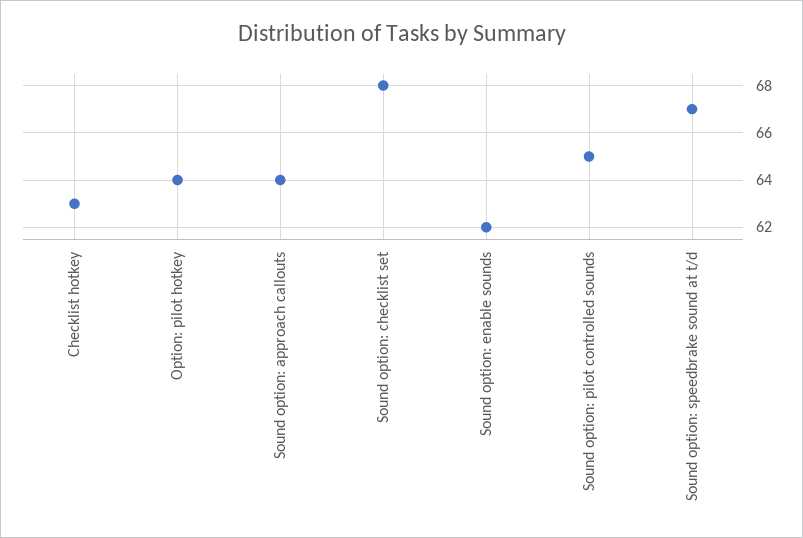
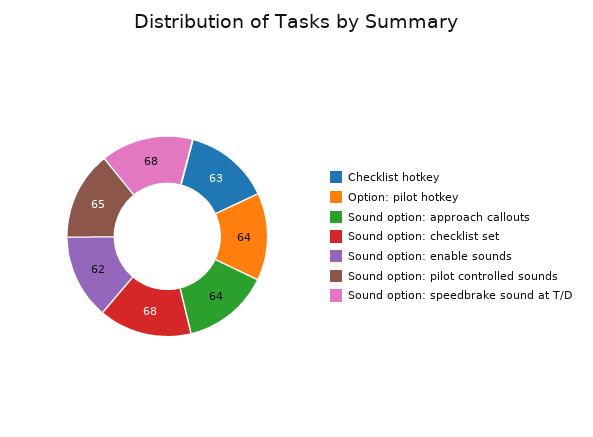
Sound option: speedbrake sound at t/d: 67 -> 68

